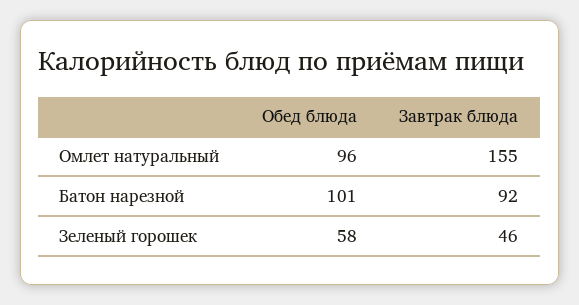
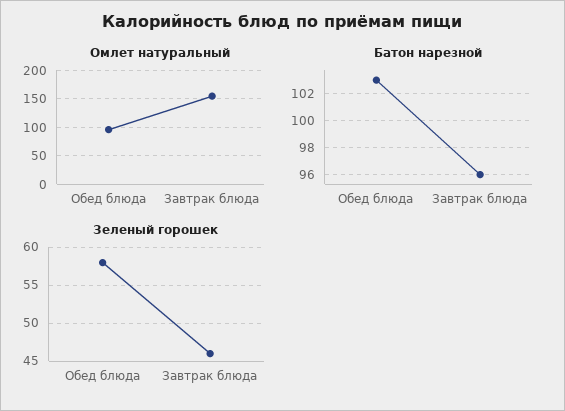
Батон нарезной, Обед блюда: 101 -> 103
Батон нарезной, Завтрак блюда: 92 -> 96

